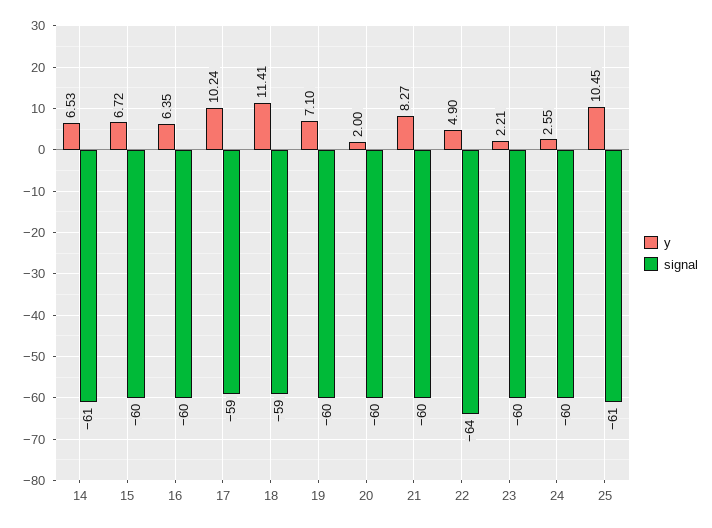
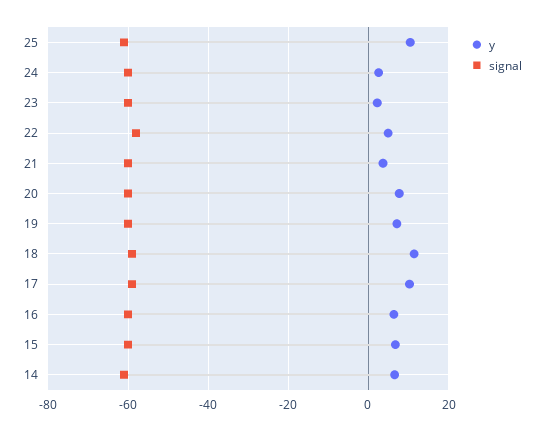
y, 20: 2 -> 8
y, 21: 8.27 -> 4
signal, 22: -64 -> -58

